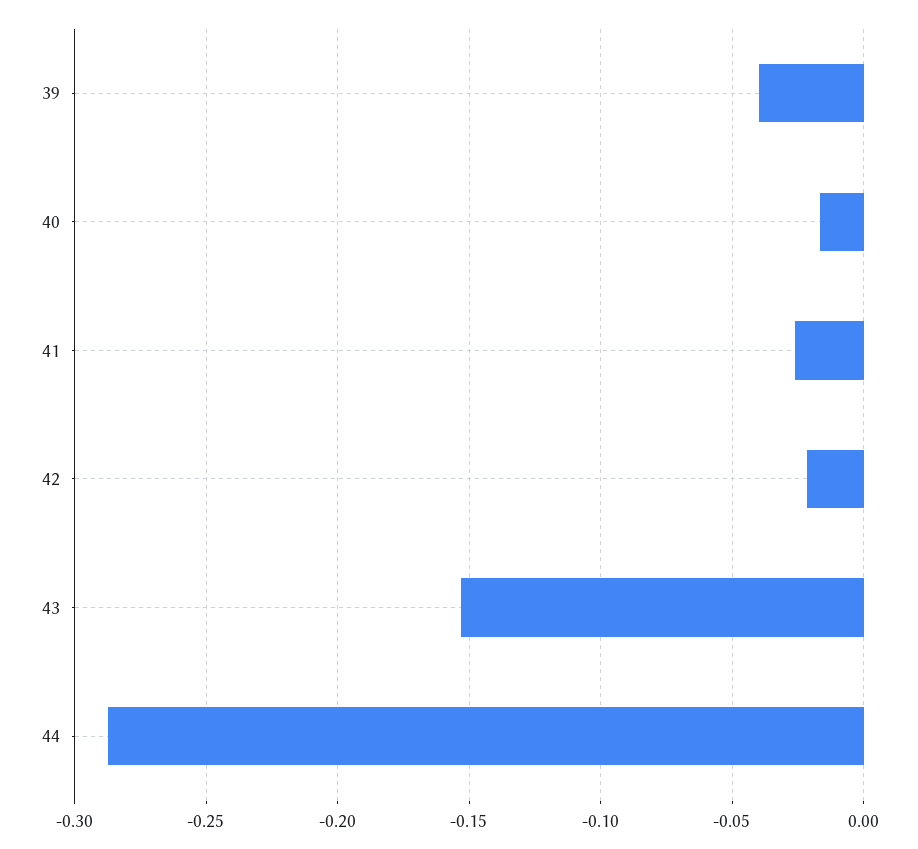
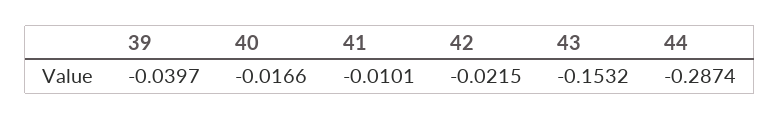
41: -0.025 -> -0.0101

